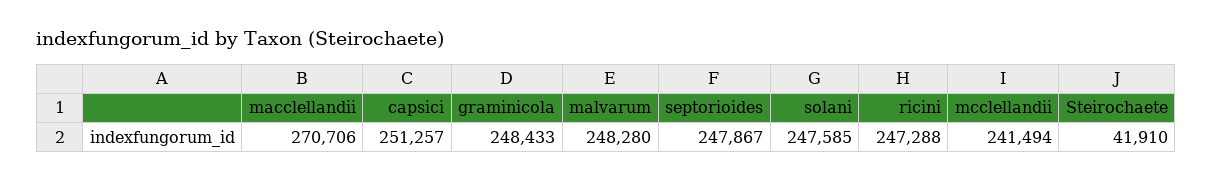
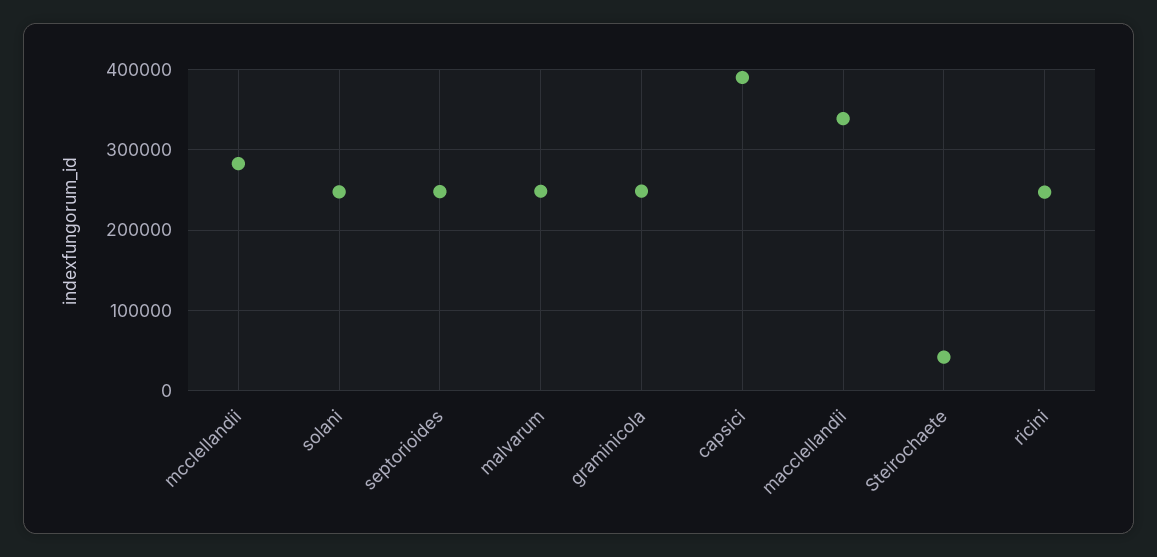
macclellandii: 270706 -> 340000
capsici: 251257 -> 390000
mcclellandii: 241494 -> 280000

